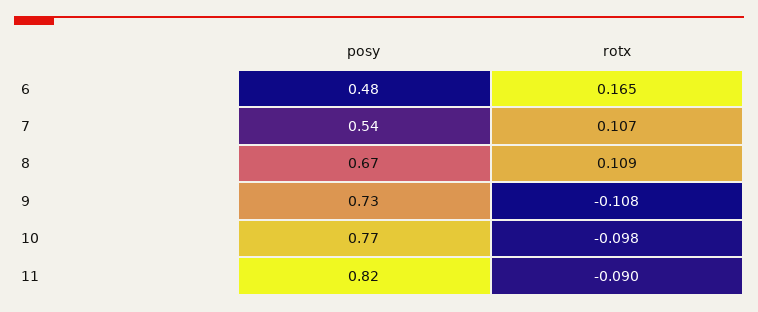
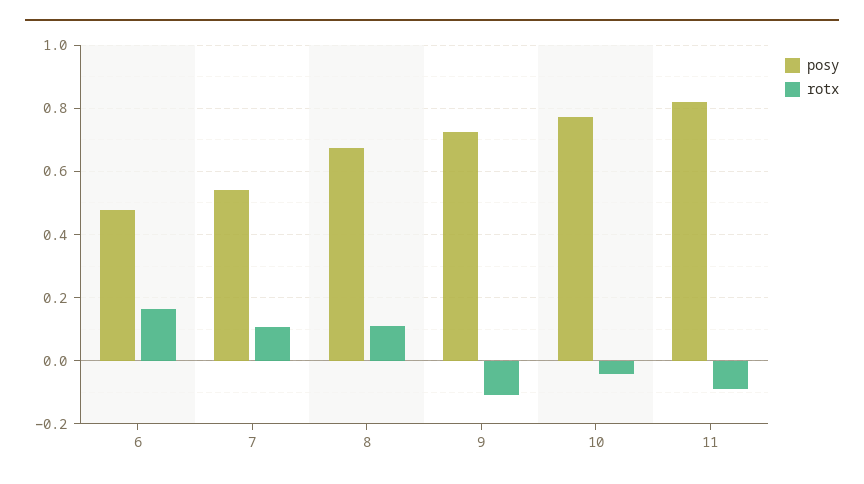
rotx, 10: -0.098 -> -0.04

